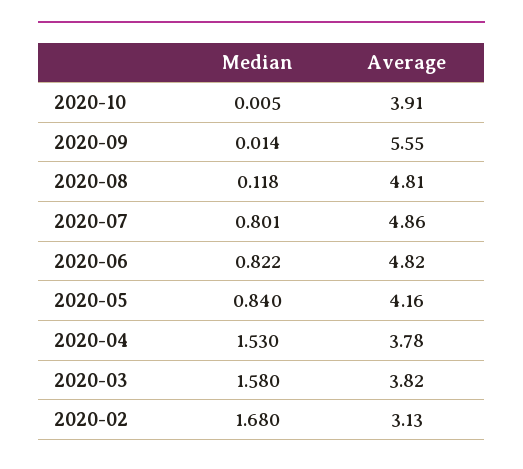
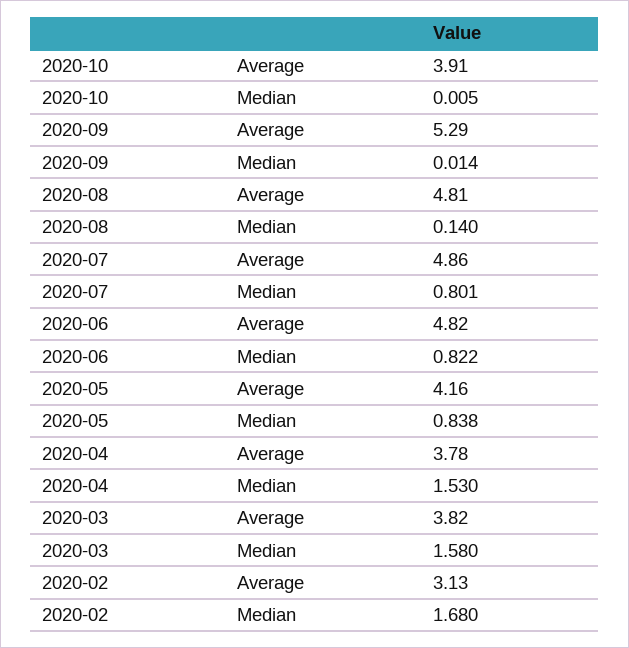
Average, 2020-09: 5.55 -> 5.29
Median, 2020-08: 0.118 -> 0.14
Median, 2020-05: 0.84 -> 0.838

